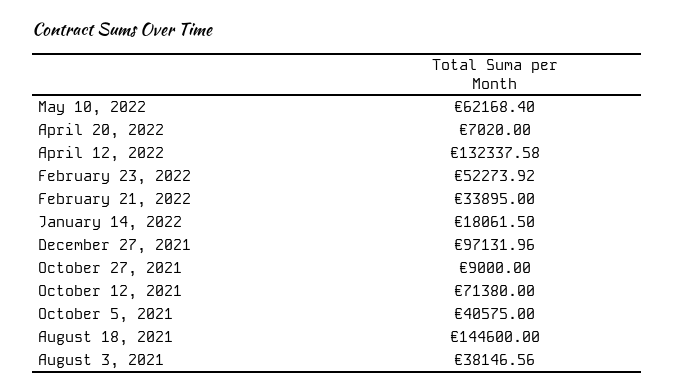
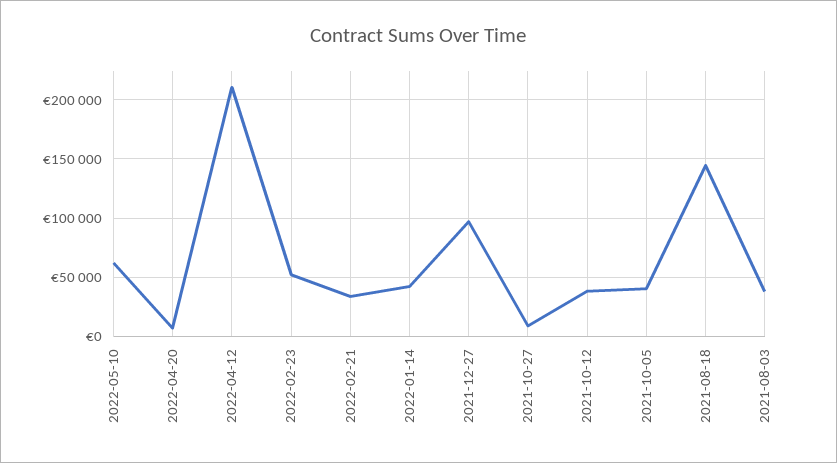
April 12, 2022: 132337.58 -> 210000
January 14, 2022: 18061.5 -> 40000
October 12, 2021: 71380 -> 40000

